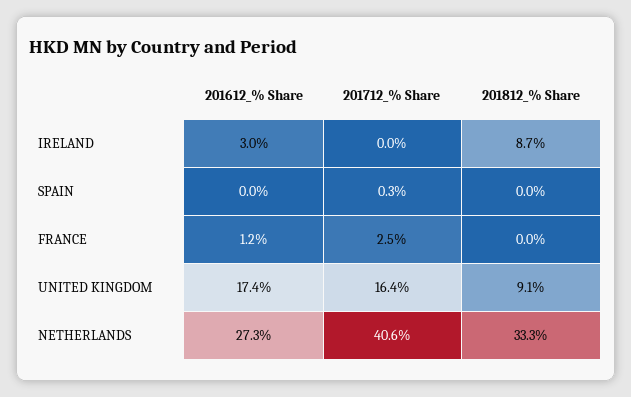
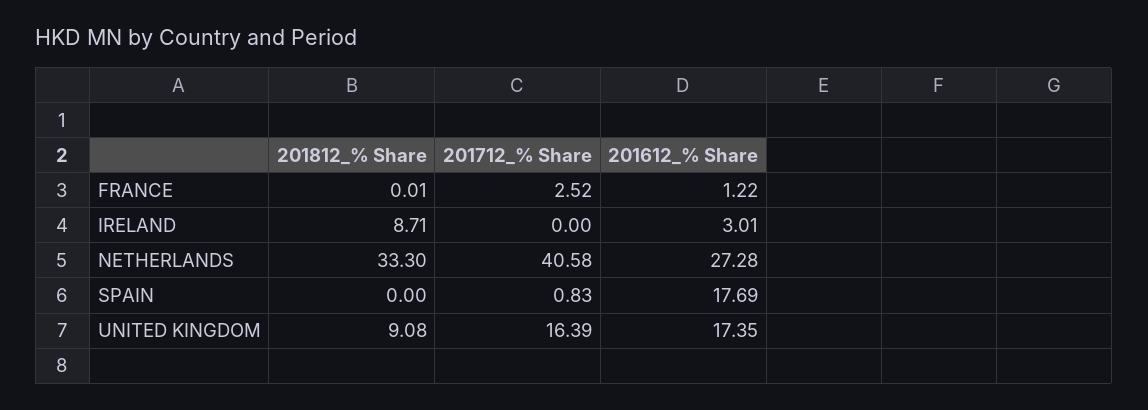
201612_% Share, SPAIN: 0 -> 17.69
201712_% Share, SPAIN: 0.3 -> 0.83

